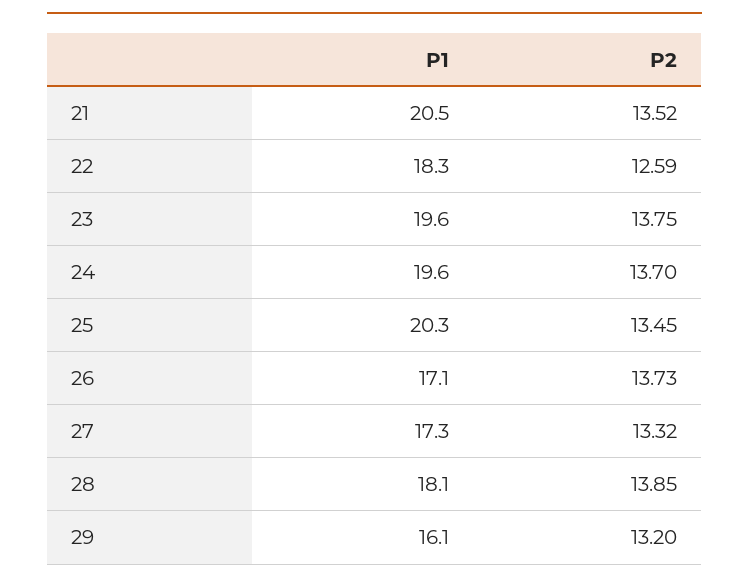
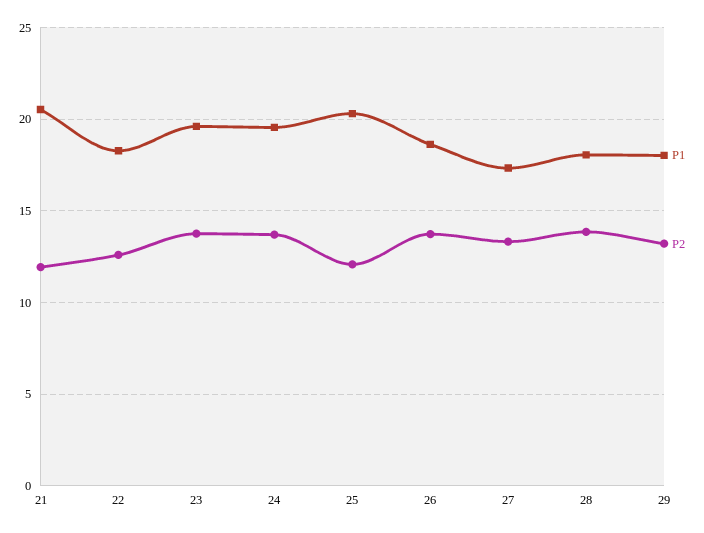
P2, 21: 13.52 -> 12
P2, 25: 13.45 -> 12
P1, 26: 17.1 -> 18.5
P1, 29: 16.1 -> 18

